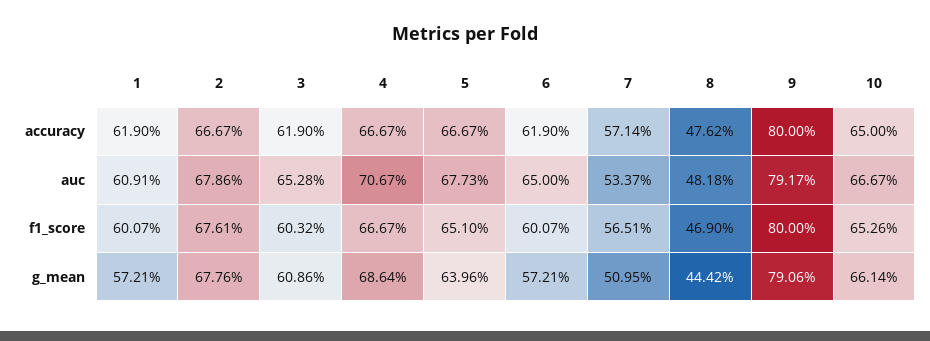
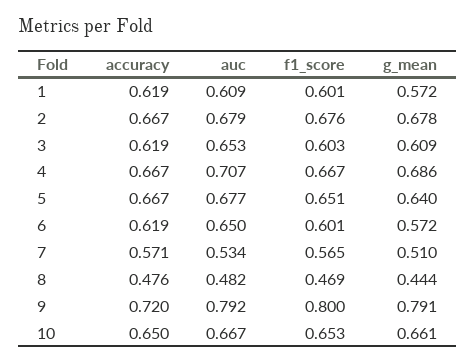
9, accuracy: 0.8 -> 0.72

